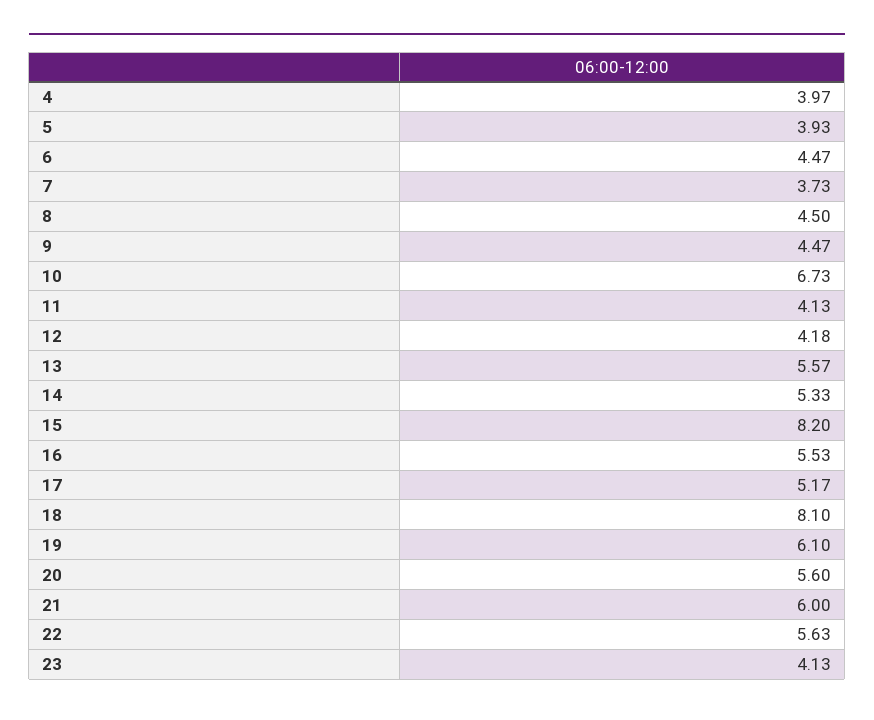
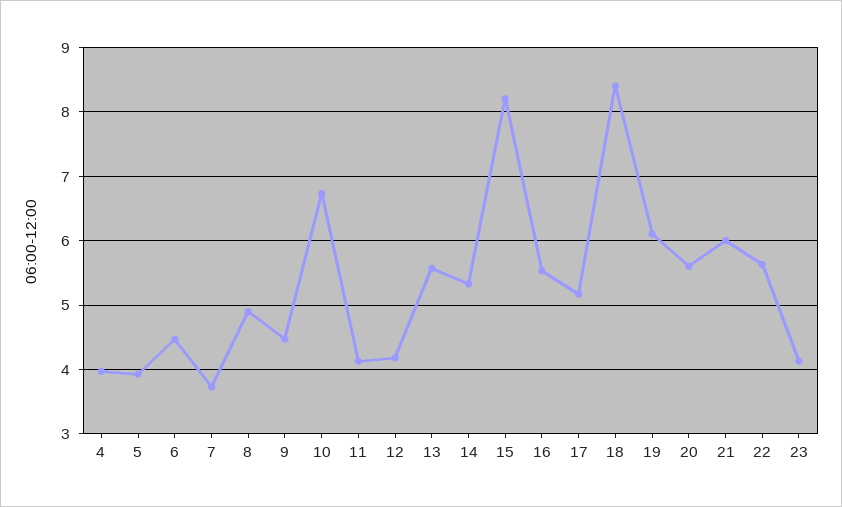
8: 4.5 -> 4.9
18: 8.1 -> 8.4

